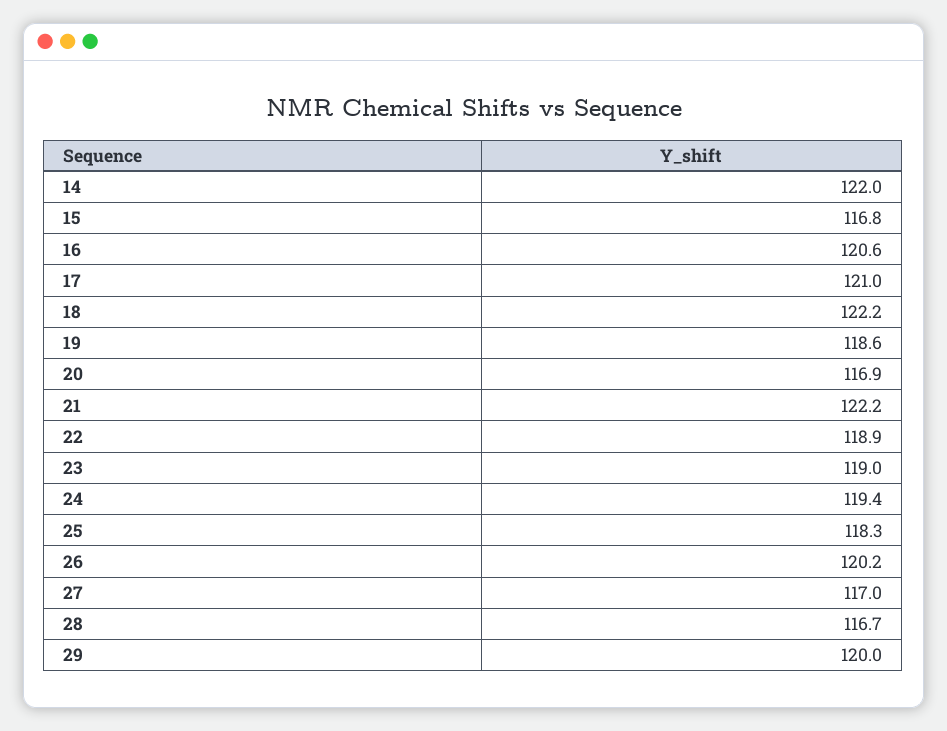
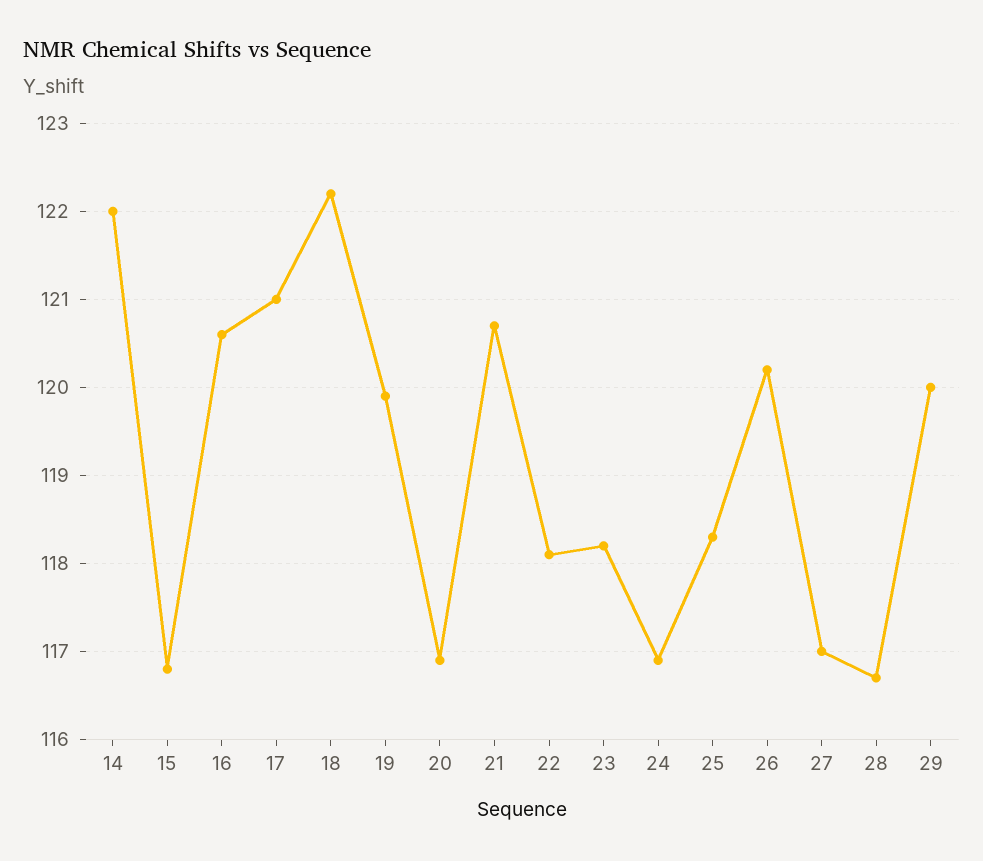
19: 118.6 -> 119.9
21: 122.2 -> 120.7
22: 118.9 -> 118.1
23: 119 -> 118.2
24: 119.4 -> 116.9

